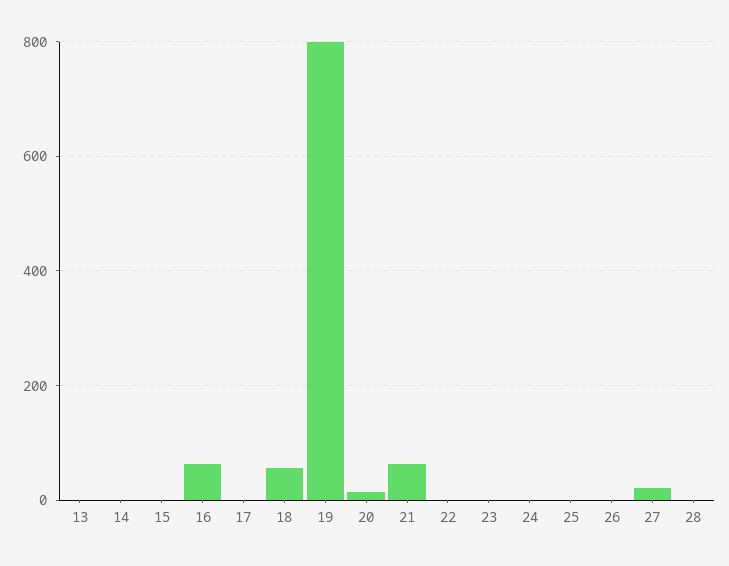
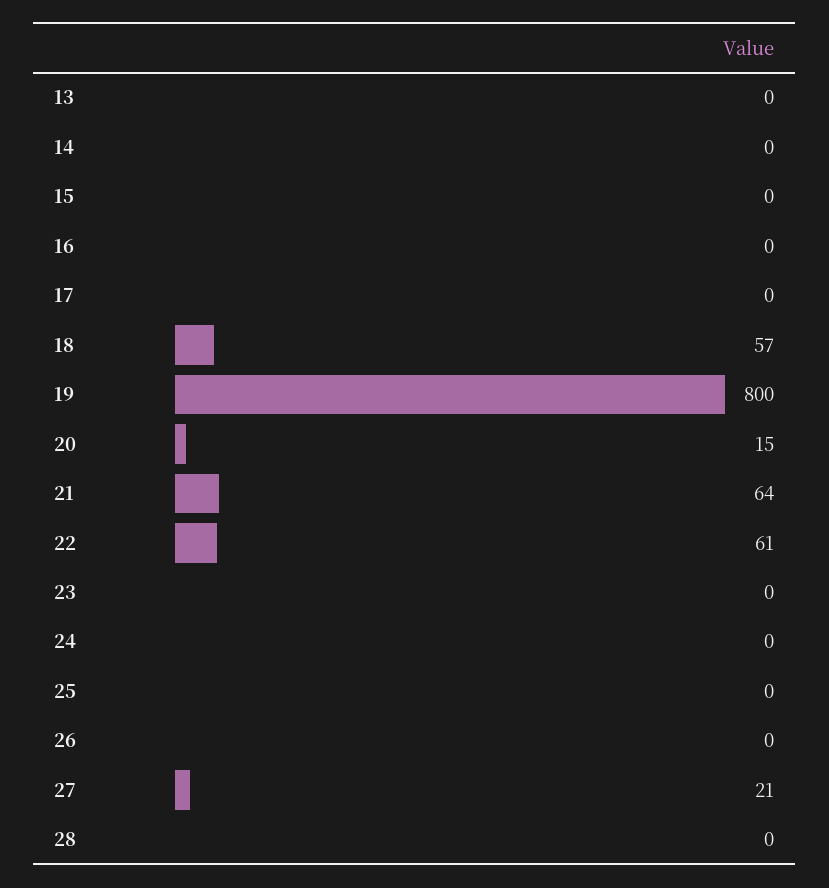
16: 60 -> 0
22: 0 -> 61

